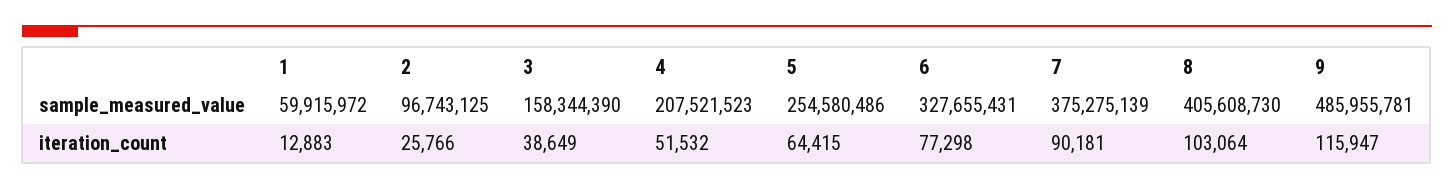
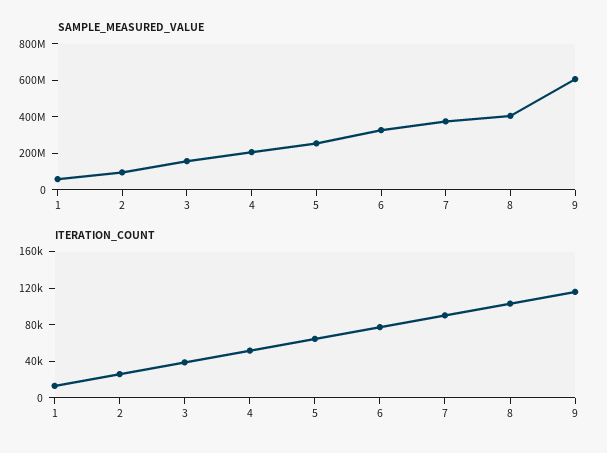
sample_measured_value, 9: 485955781 -> 600000000

